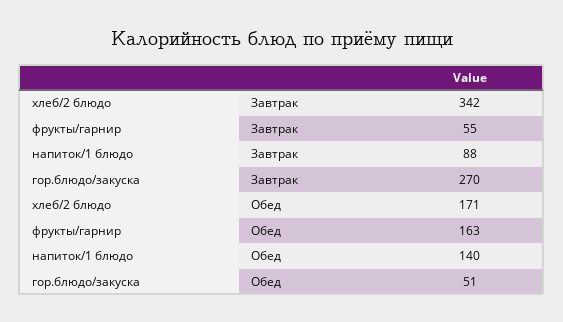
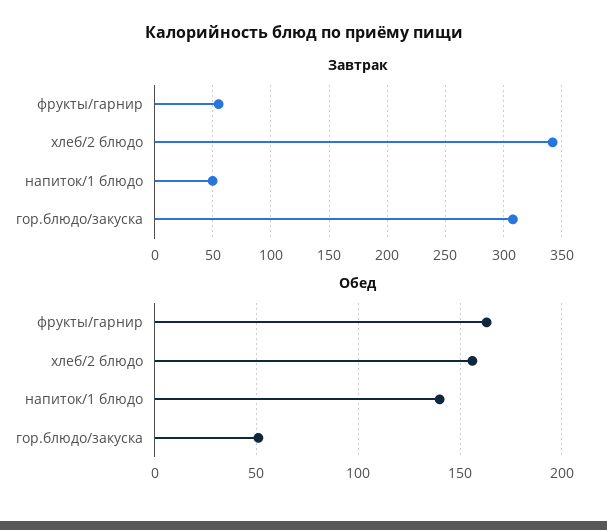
Завтрак, напиток/1 блюдо: 88 -> 50
Завтрак, гор.блюдо/закуска: 270 -> 310
Обед, хлеб/2 блюдо: 171 -> 155

